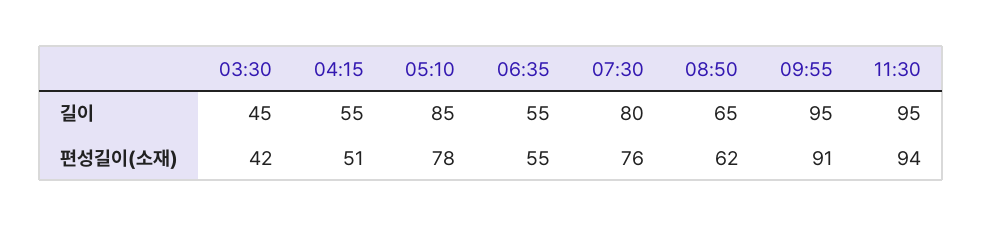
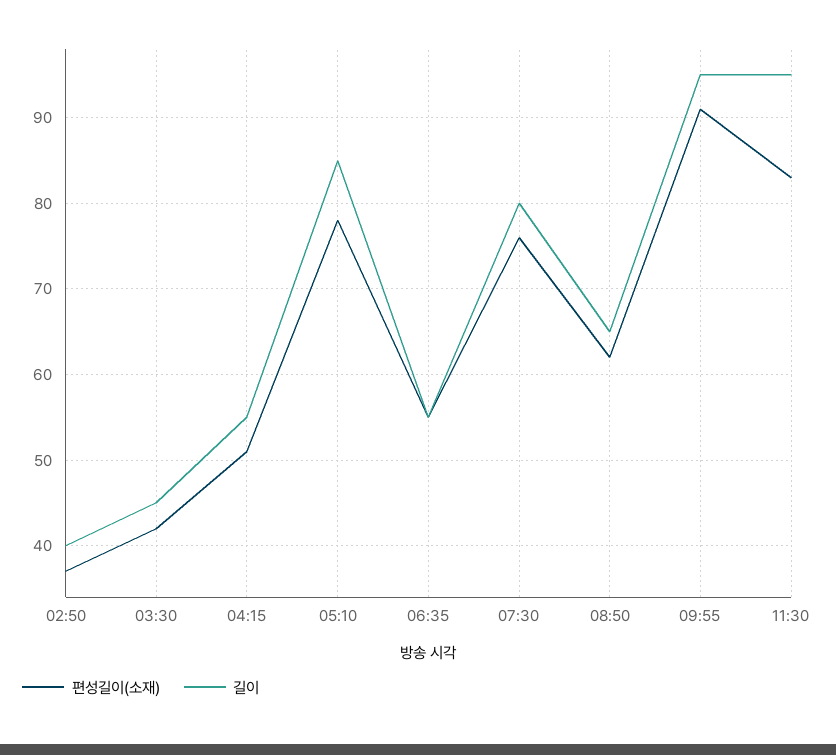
편성길이(소재), 11:30: 94 -> 83
편성길이(소재), 02:50: none -> 37
길이, 02:50: none -> 40

